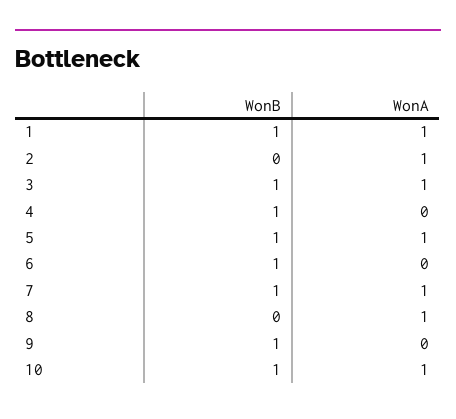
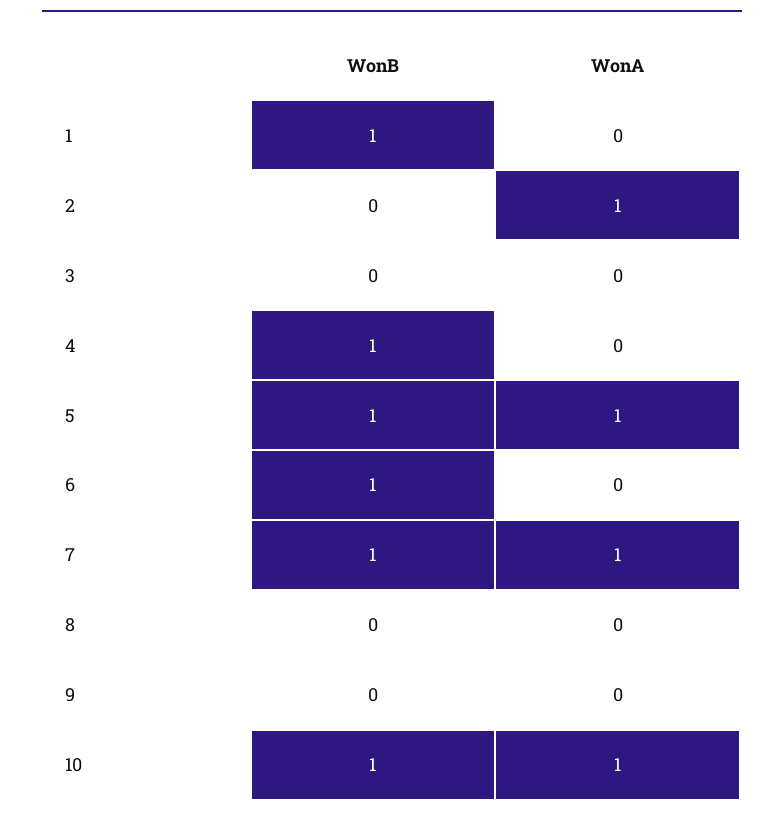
WonA, 1: 1 -> 0
WonB, 3: 1 -> 0
WonA, 3: 1 -> 0
WonA, 8: 1 -> 0
WonB, 9: 1 -> 0

